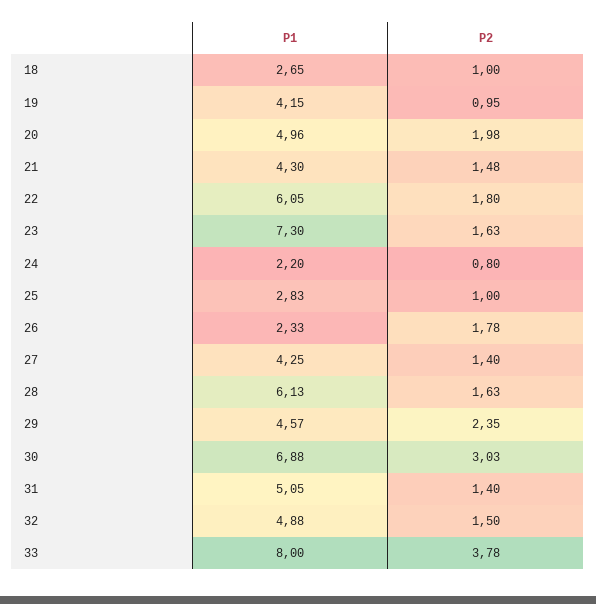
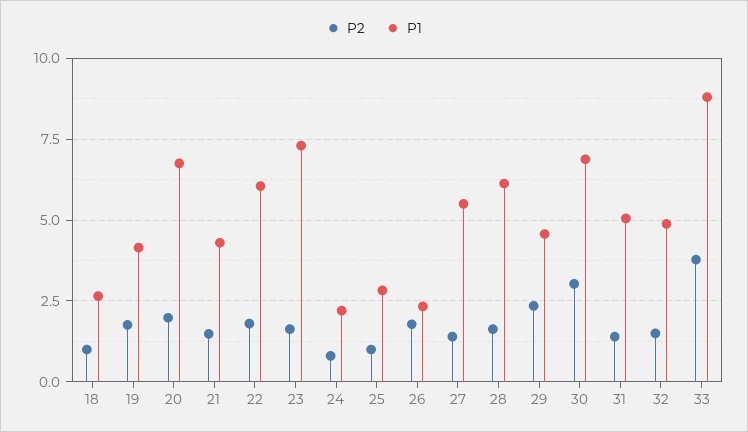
P2, 19: 0.95 -> 1.75
P1, 20: 4.96 -> 6.75
P1, 27: 4.25 -> 5.5
P1, 33: 8 -> 8.75

